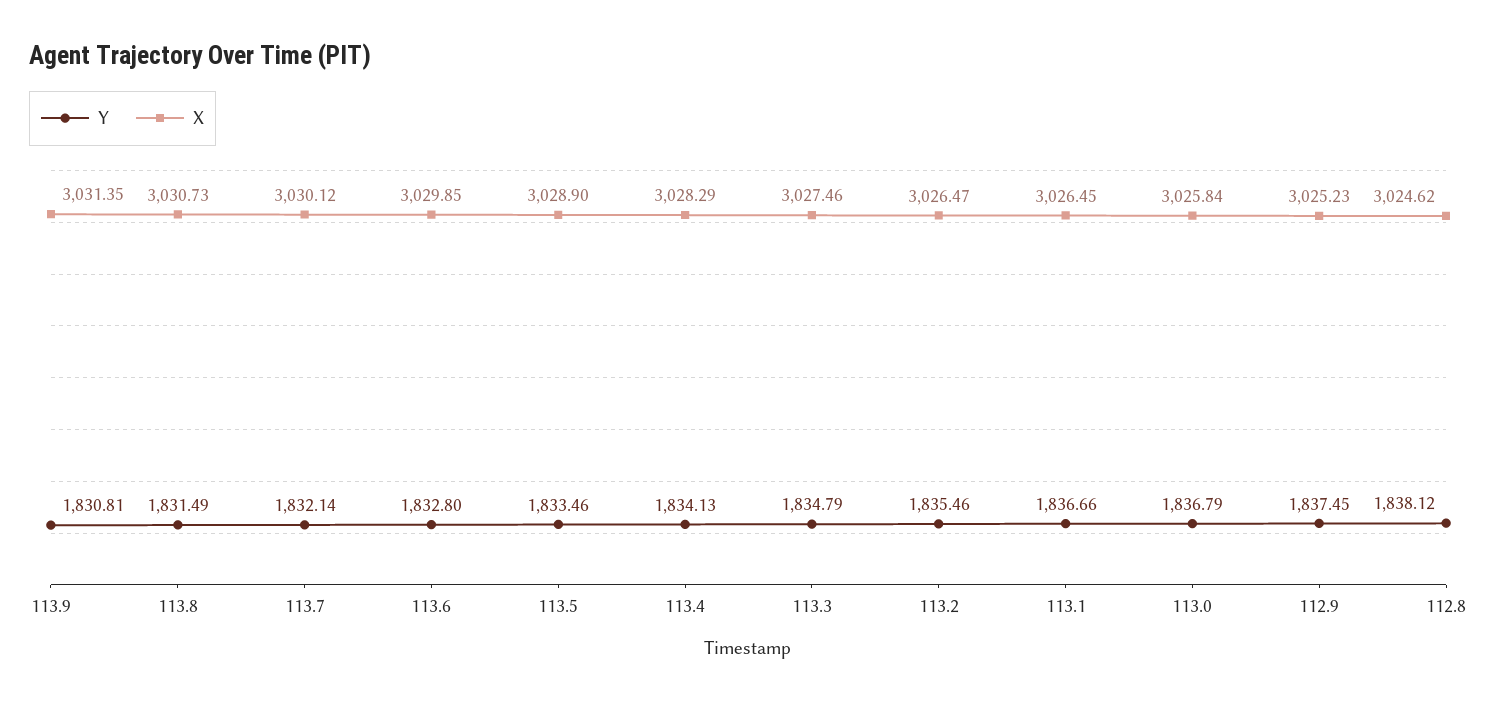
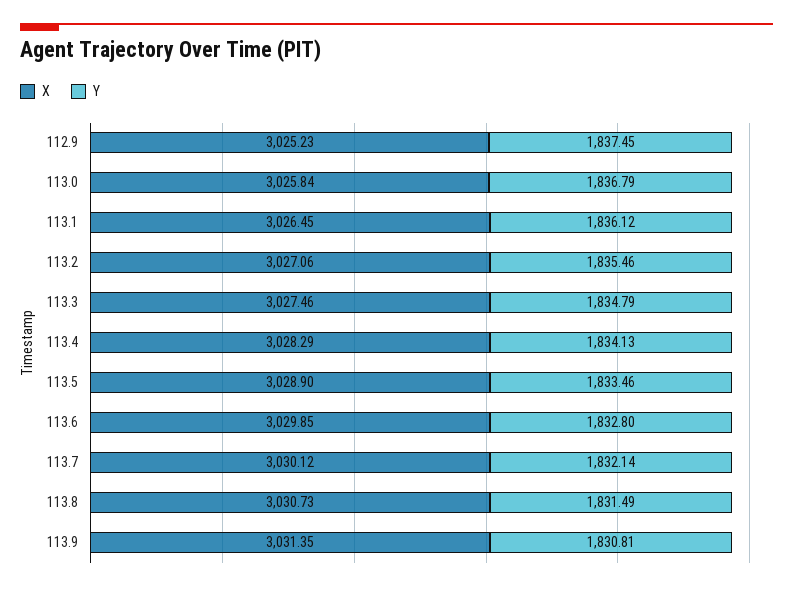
X, 113.2: 3026.47 -> 3027.06
Y, 113.1: 1836.66 -> 1836.12
Y, 112.8: 1838.12 -> none
X, 112.8: 3024.62 -> none

